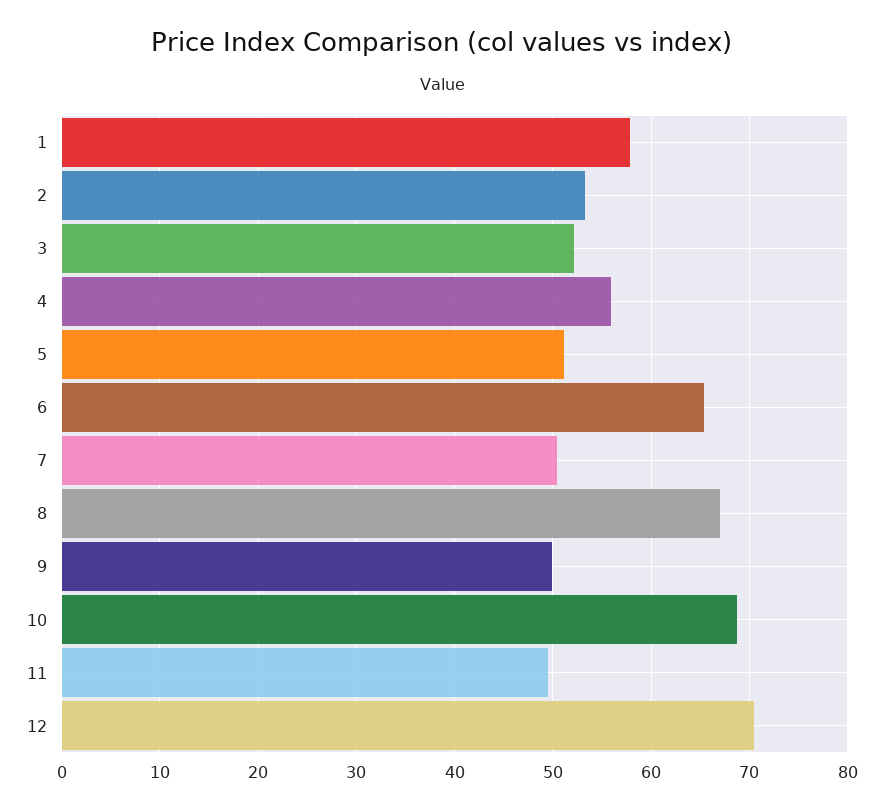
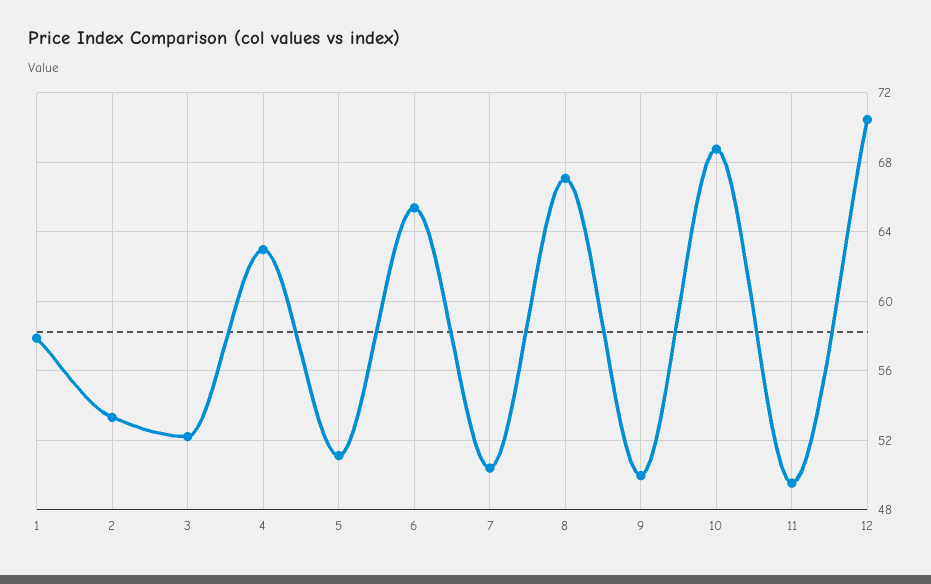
4: 56 -> 63

